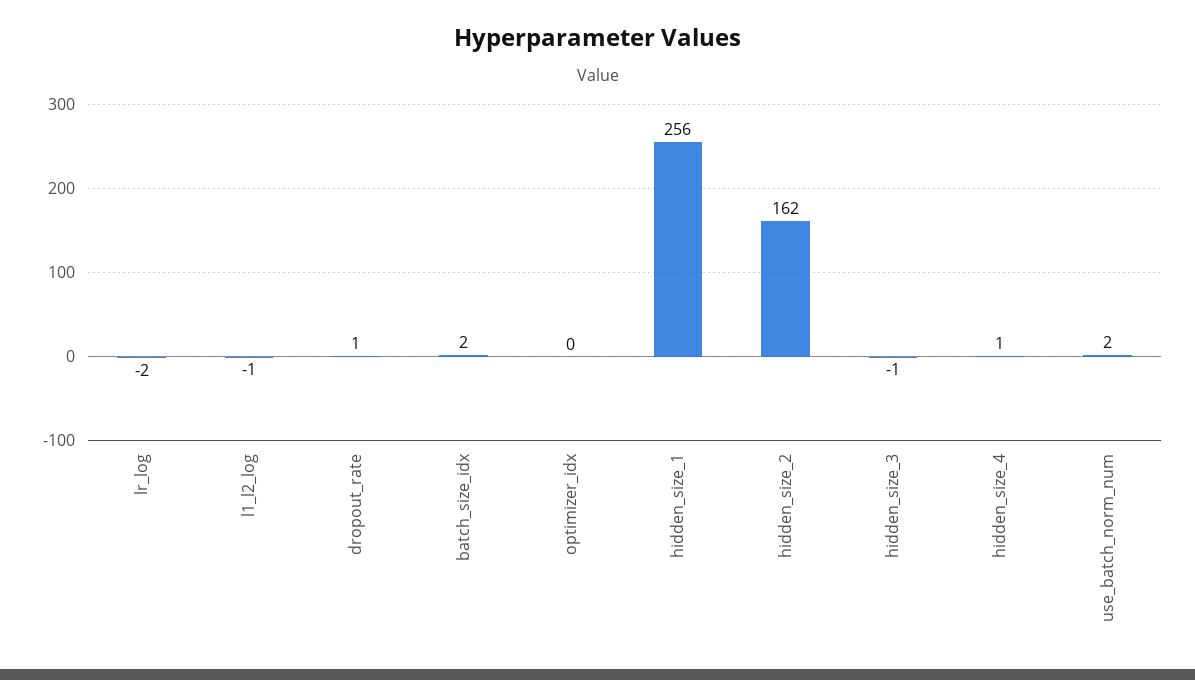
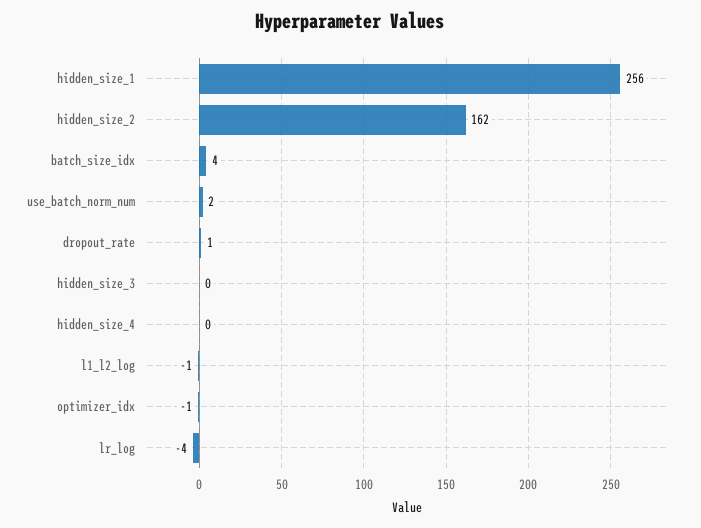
lr_log: -2 -> -4
batch_size_idx: 2 -> 4
optimizer_idx: 0 -> -1
hidden_size_3: -1 -> 0
hidden_size_4: 1 -> 0

